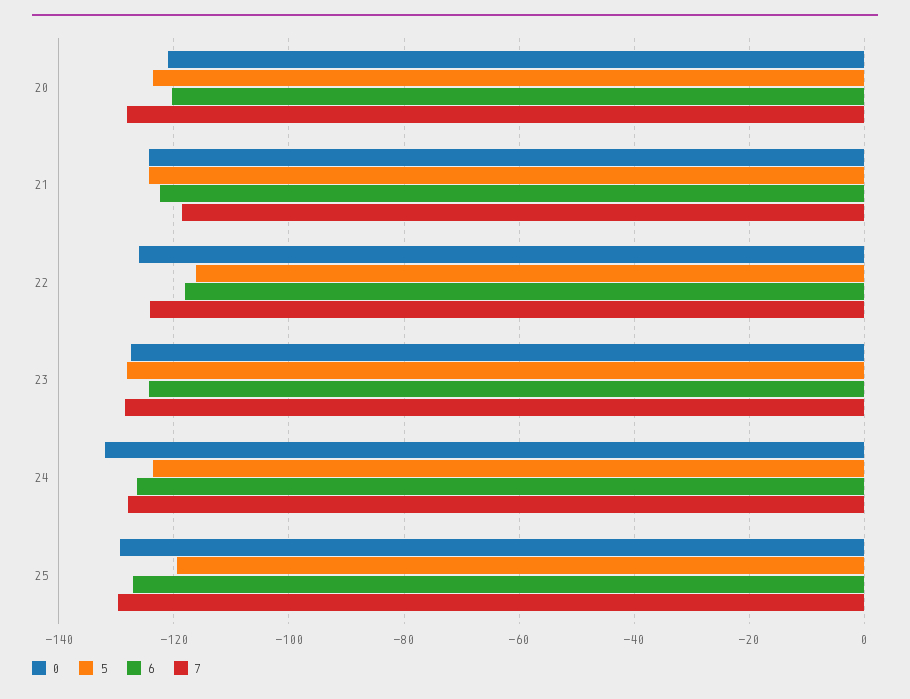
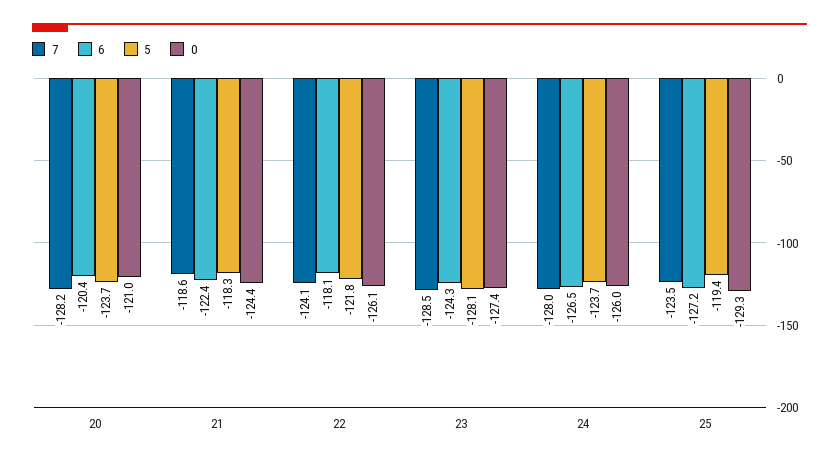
5, 21: -124 -> -118.3
5, 22: -116 -> -121.8
0, 24: -132 -> -126
7, 25: -130 -> -123.5

